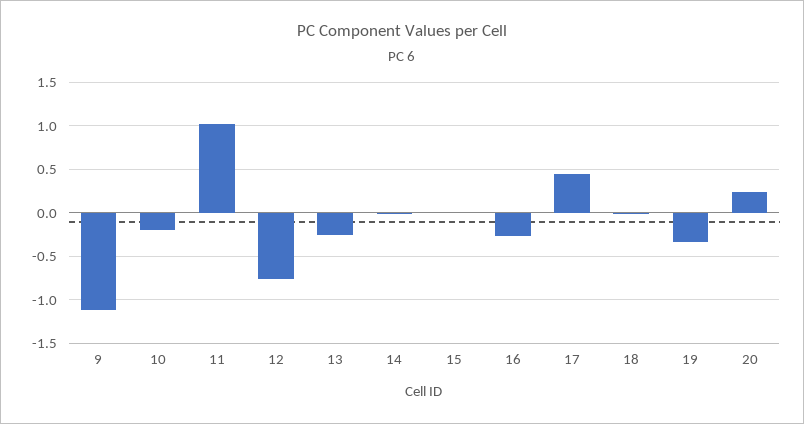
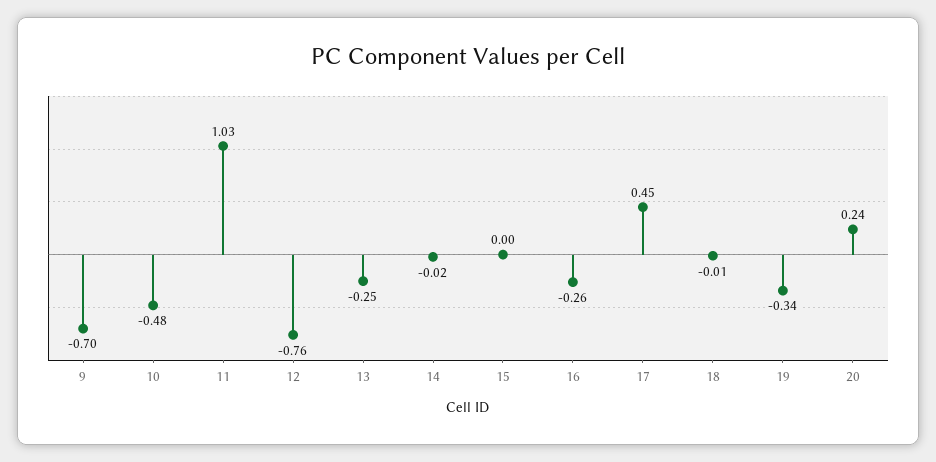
9: -1.1 -> -0.7
10: -0.2 -> -0.48

